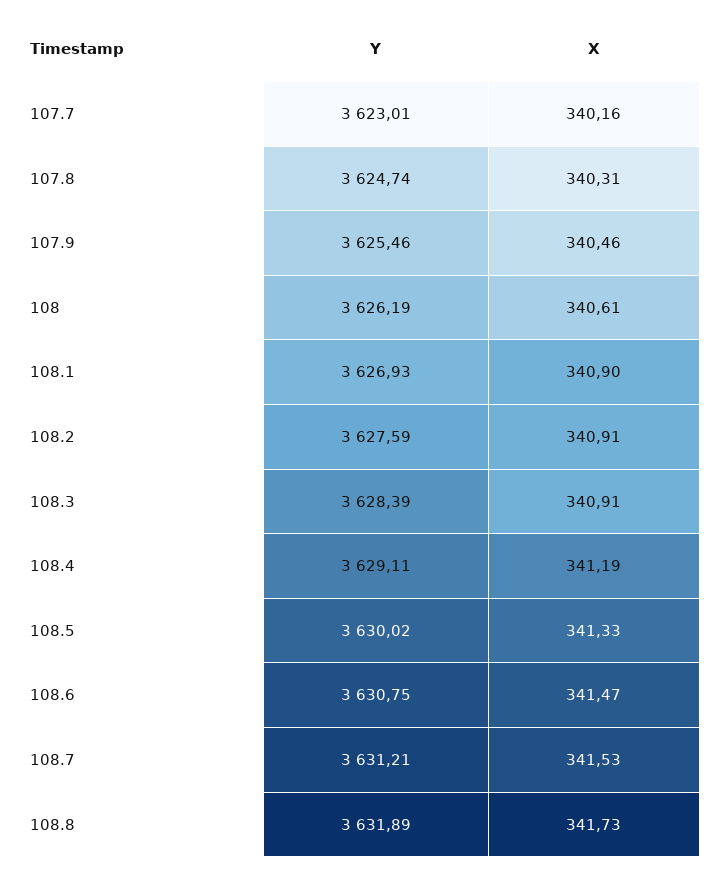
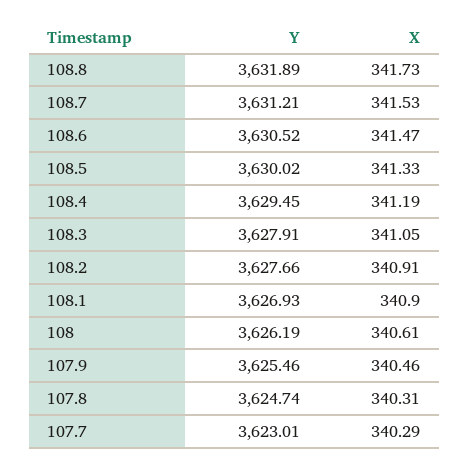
X, 107.7: 340.16 -> 340.29
Y, 108.2: 3627.59 -> 3627.66
Y, 108.3: 3628.39 -> 3627.91
X, 108.3: 340.91 -> 341.05
Y, 108.4: 3629.11 -> 3629.45
Y, 108.6: 3630.75 -> 3630.52

